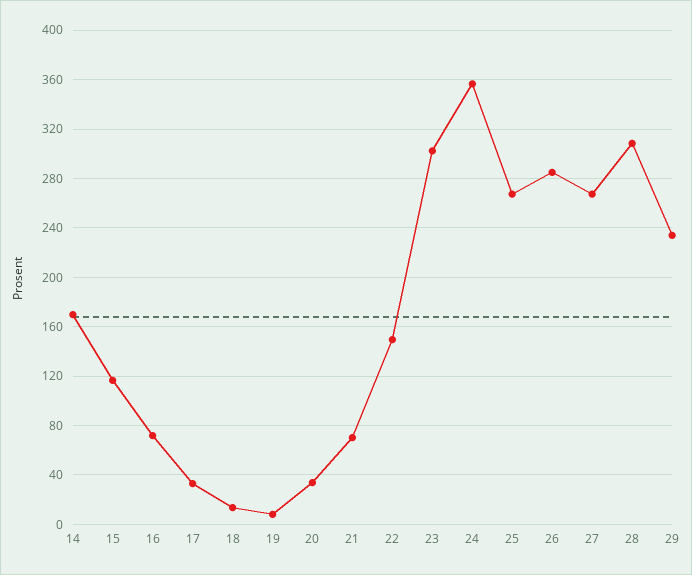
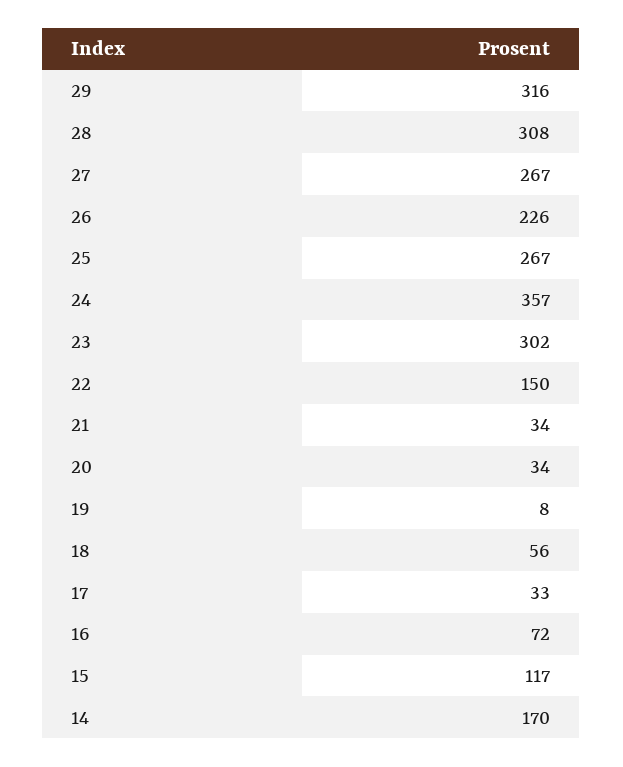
18: 15 -> 56
21: 70 -> 34
26: 285 -> 226
29: 235 -> 316

